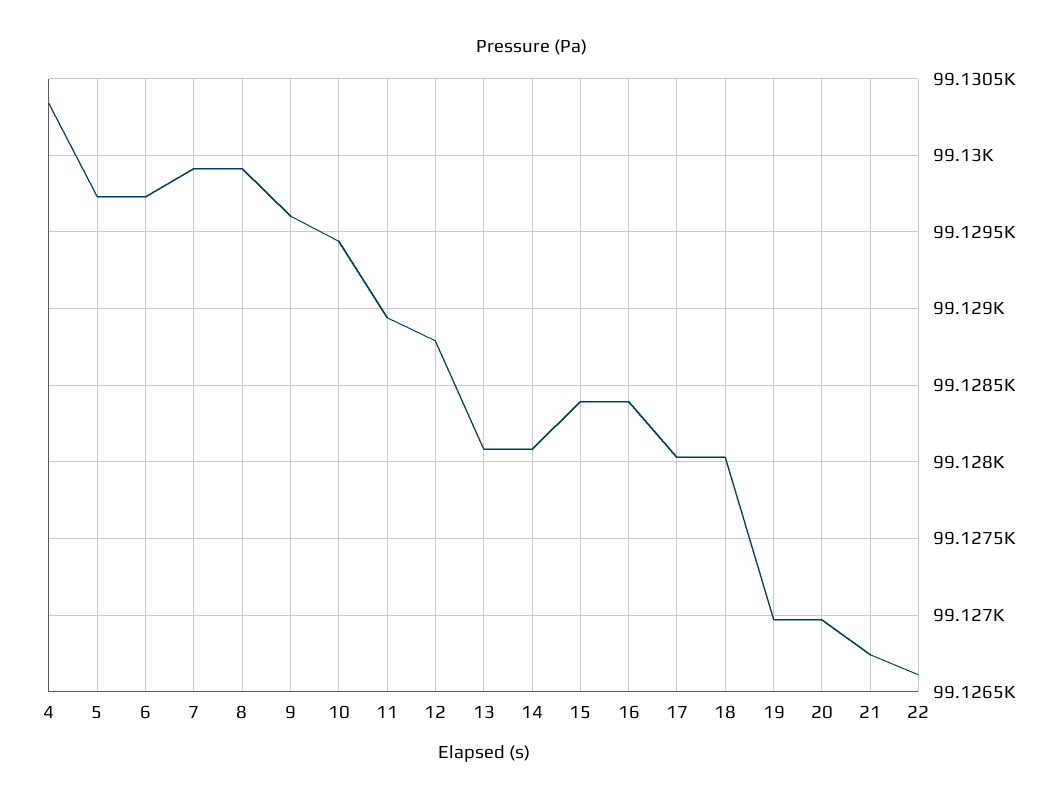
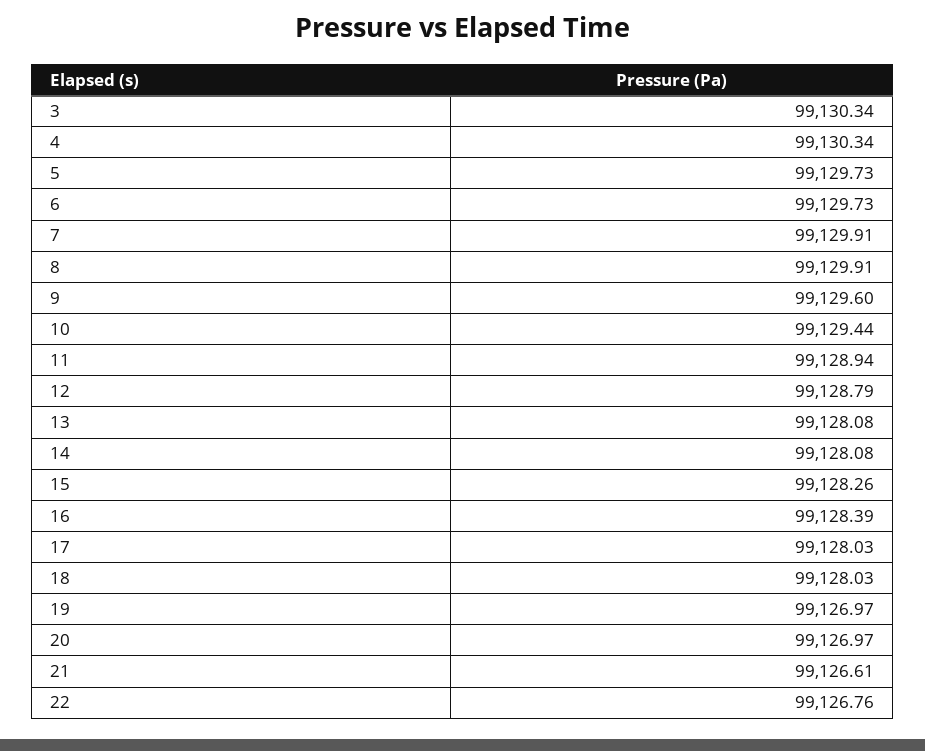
15: 99128.4 -> 99128.26
21: 99126.75 -> 99126.61
22: 99126.6 -> 99126.76
3: none -> 99130.34

